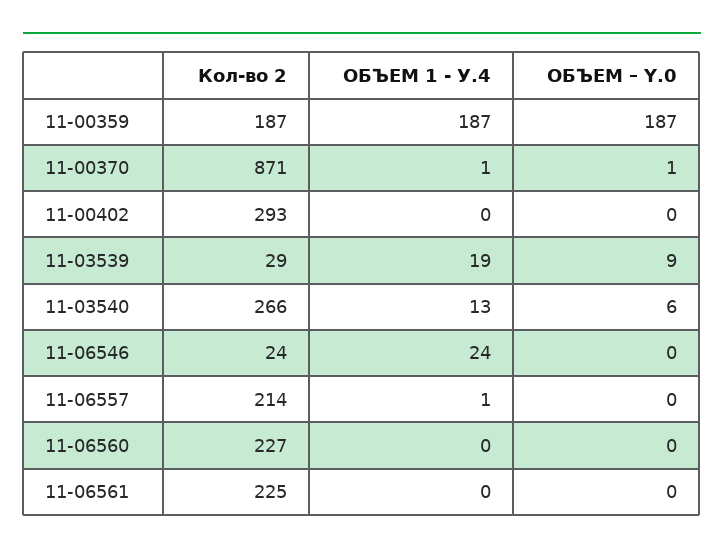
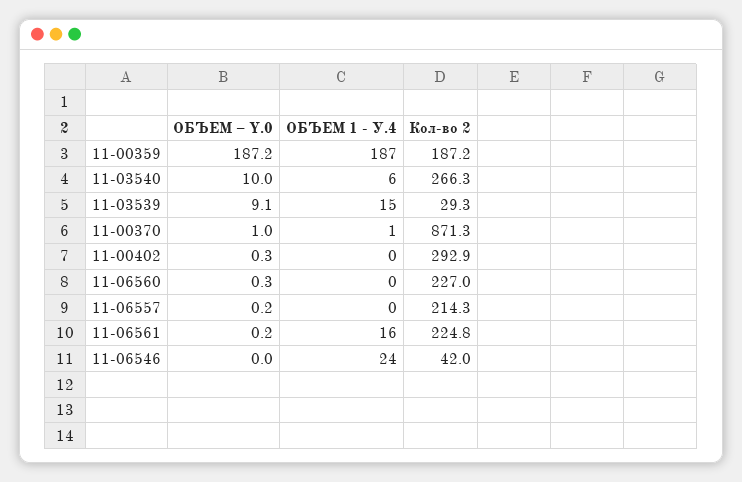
ОБЪЕМ 1 - У.4, 11-03539: 19 -> 15
ОБЪЕМ 1 - У.4, 11-03540: 13 -> 6
ОБЪЕМ – Y.0, 11-03540: 6 -> 10
Кол-во 2, 11-06546: 24 -> 42
ОБЪЕМ 1 - У.4, 11-06557: 1 -> 0
ОБЪЕМ 1 - У.4, 11-06561: 0 -> 16

